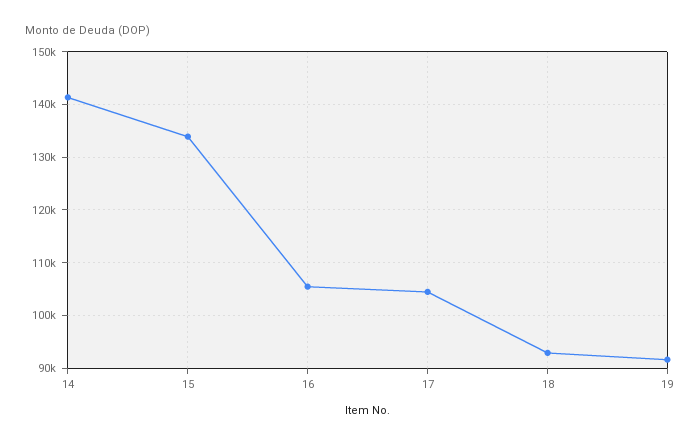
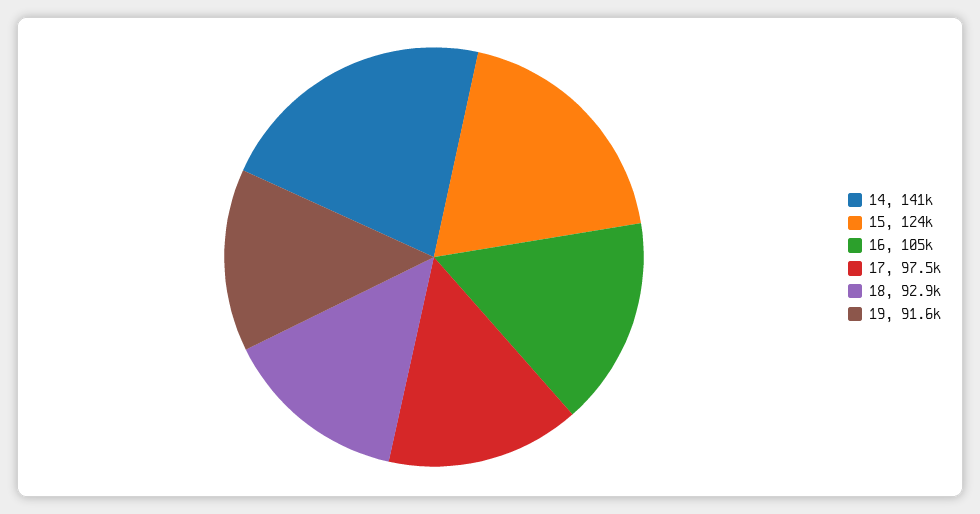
15: 134000 -> 124000
17: 104000 -> 97500

